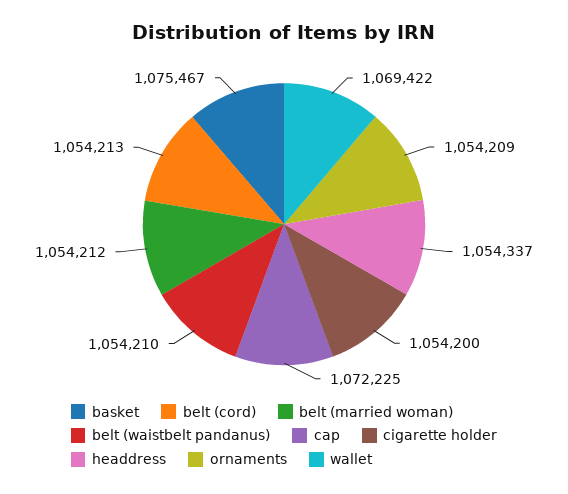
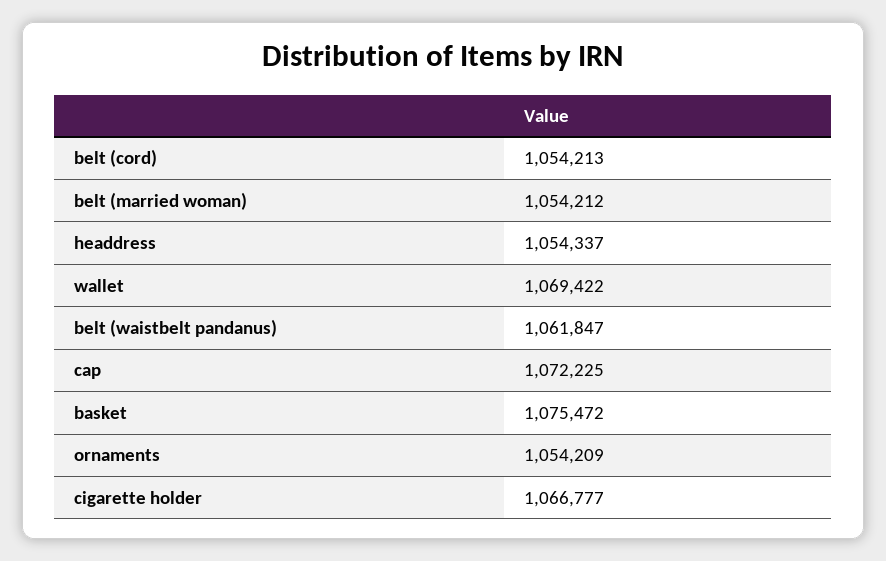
basket: 1075467 -> 1075472
belt (waistbelt pandanus): 1054210 -> 1061847
cigarette holder: 1054200 -> 1066777

